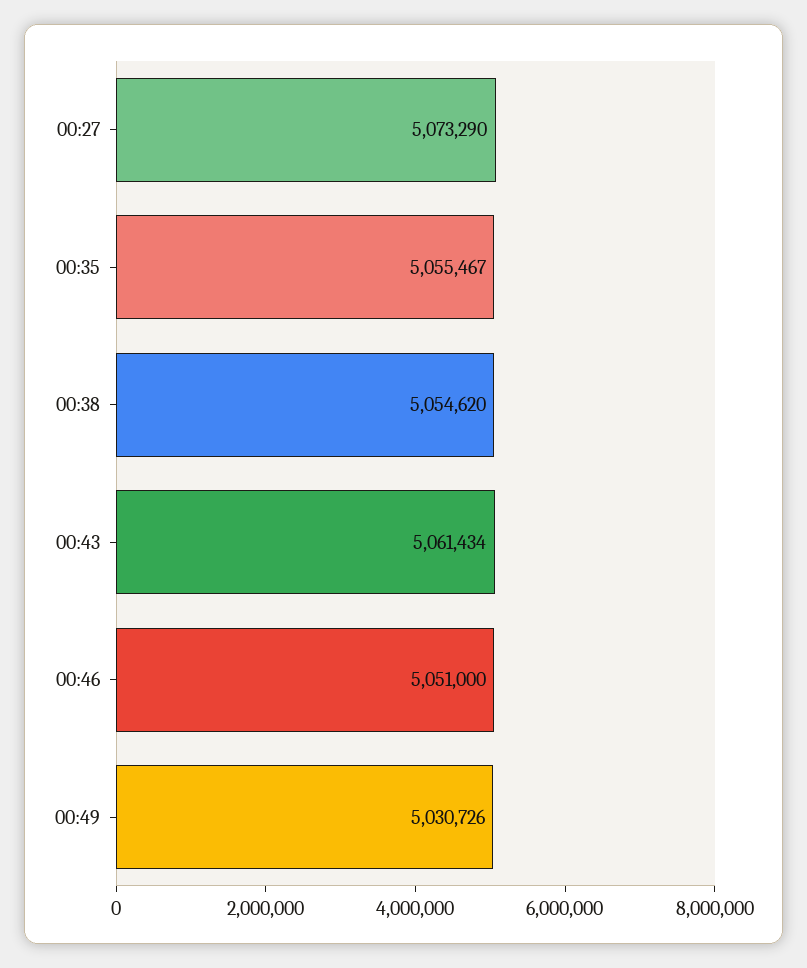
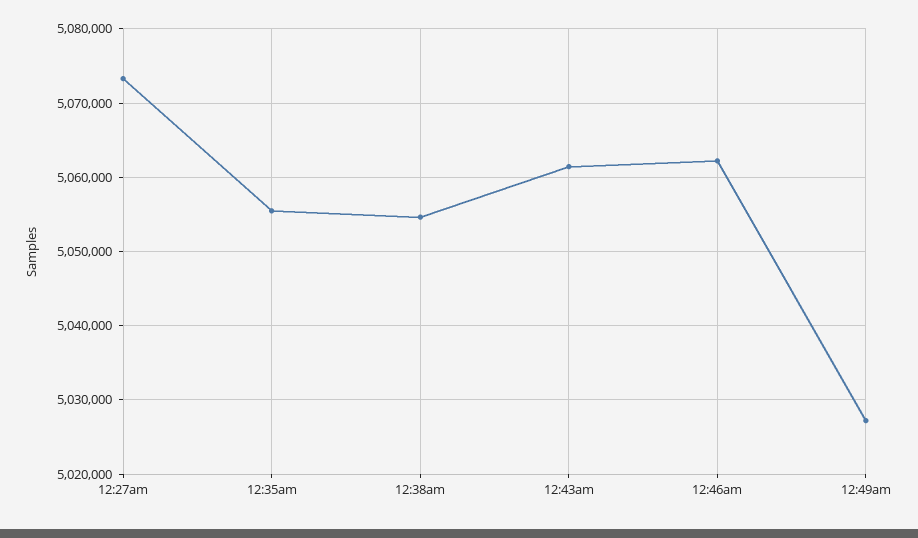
00:46: 5051000 -> 5062000
00:49: 5030726 -> 5027000

